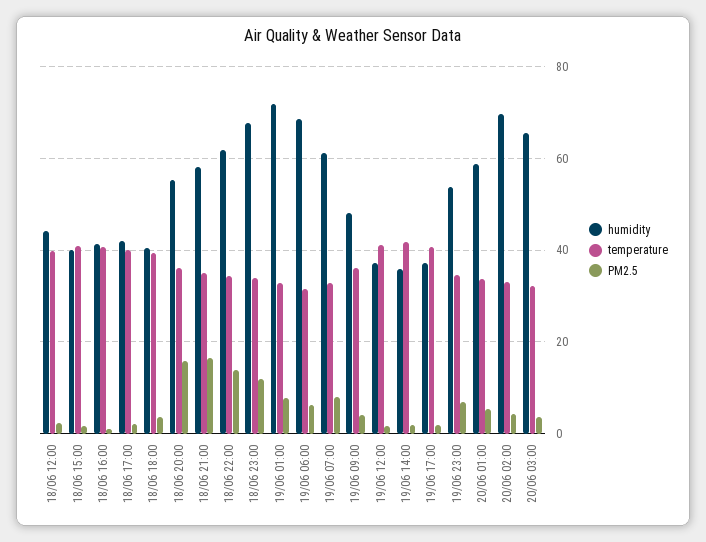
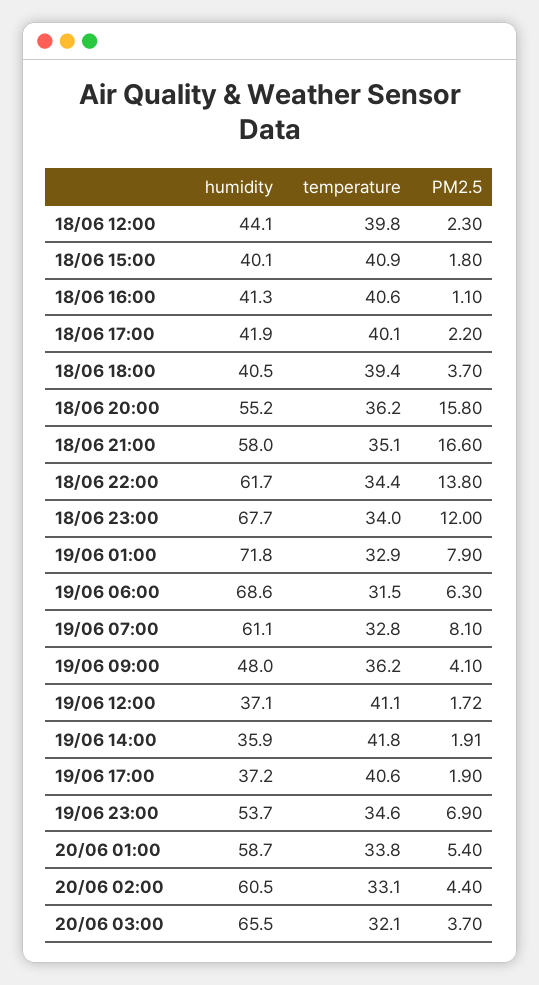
humidity, 20/06 02:00: 70 -> 60.5

